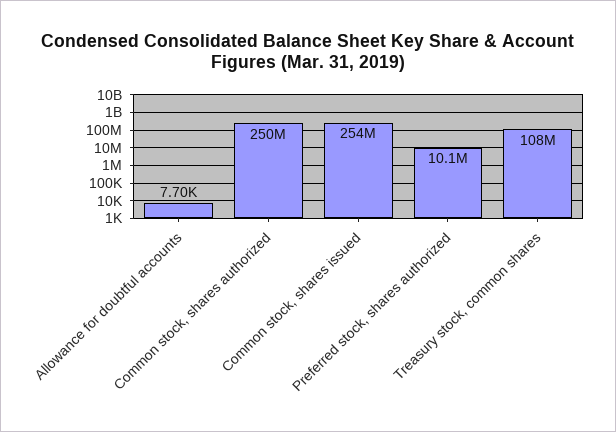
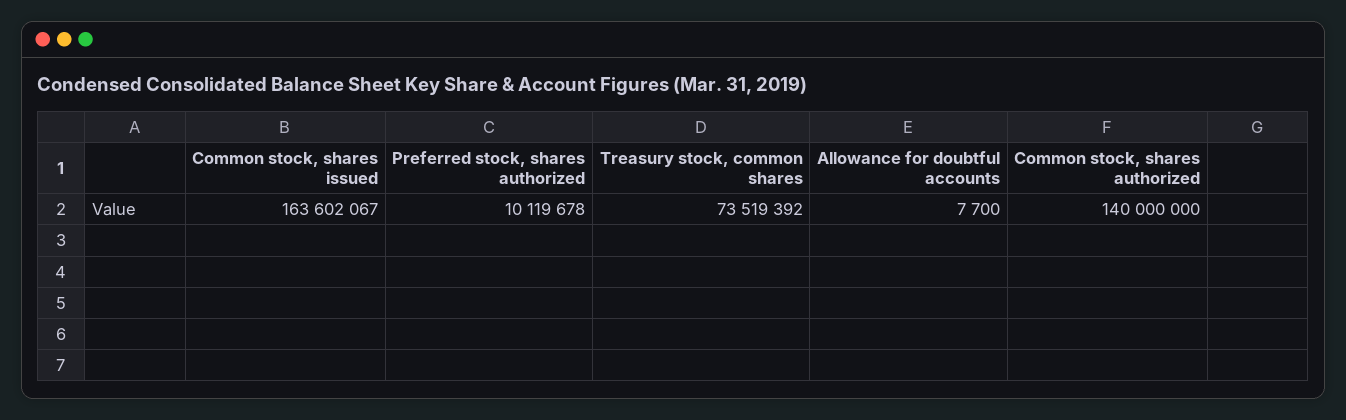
Common stock, shares authorized: 250000000 -> 140000000
Common stock, shares issued: 254000000 -> 163602067
Treasury stock, common shares: 108000000 -> 73519392

